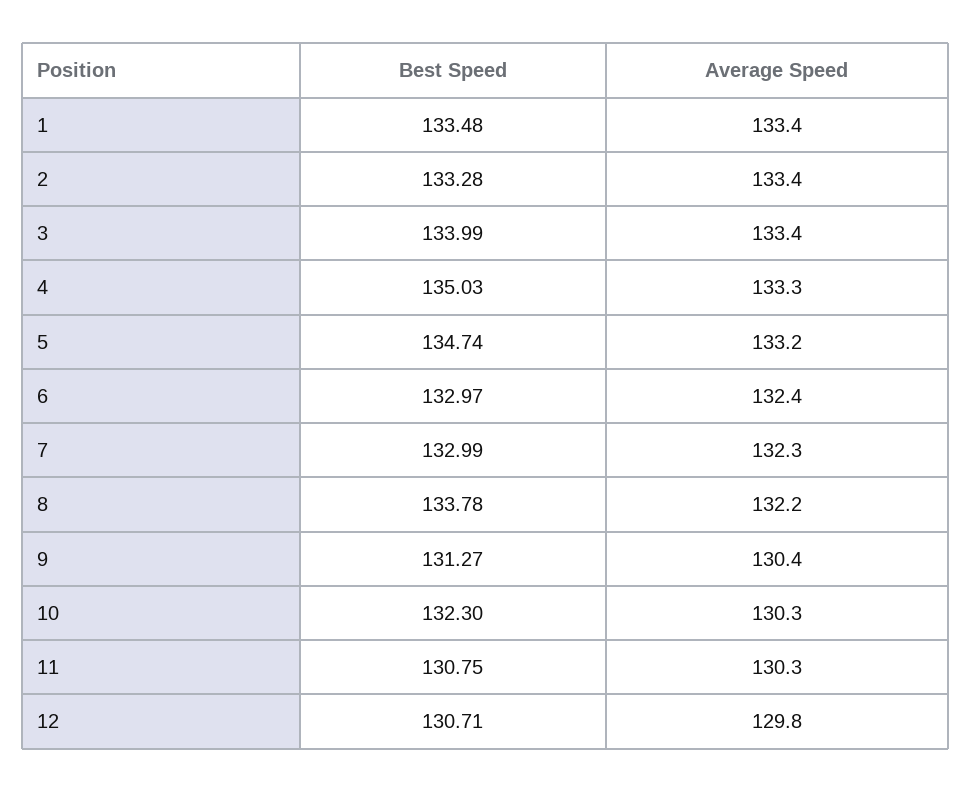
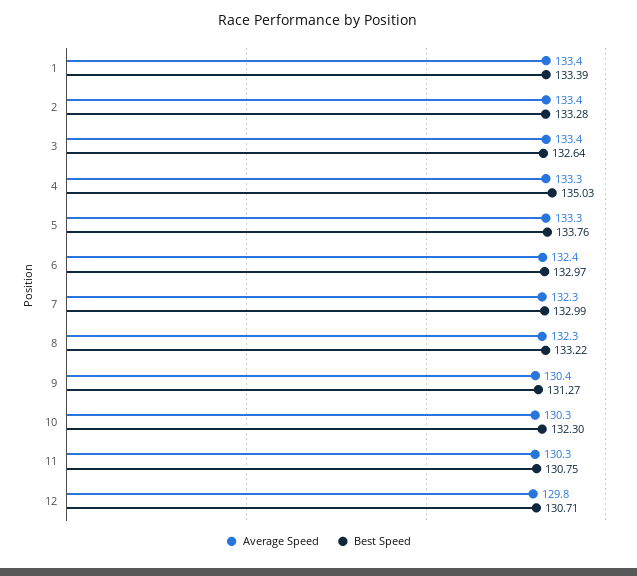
Best Speed, 1: 133.48 -> 133.39
Best Speed, 3: 133.99 -> 132.64
Best Speed, 5: 134.74 -> 133.76
Average Speed, 5: 133.2 -> 133.3
Best Speed, 8: 133.78 -> 133.22
Average Speed, 8: 132.2 -> 132.3

